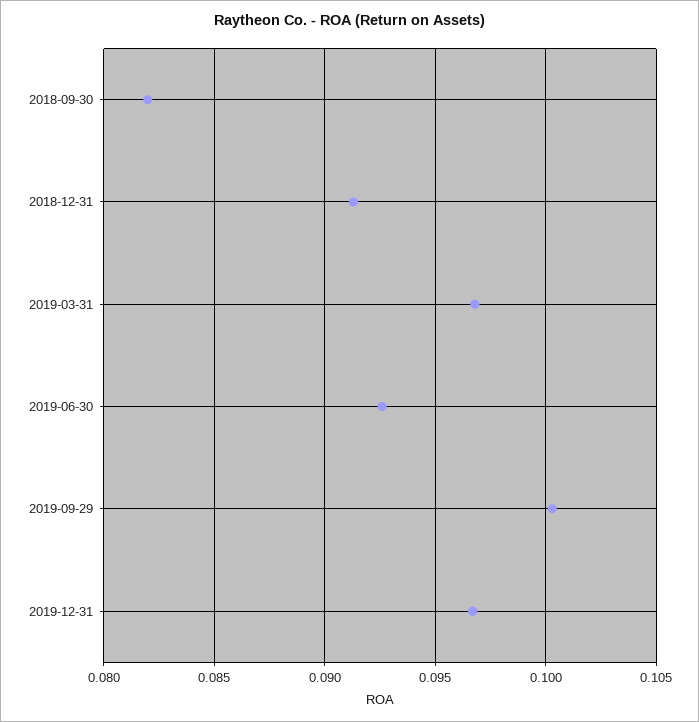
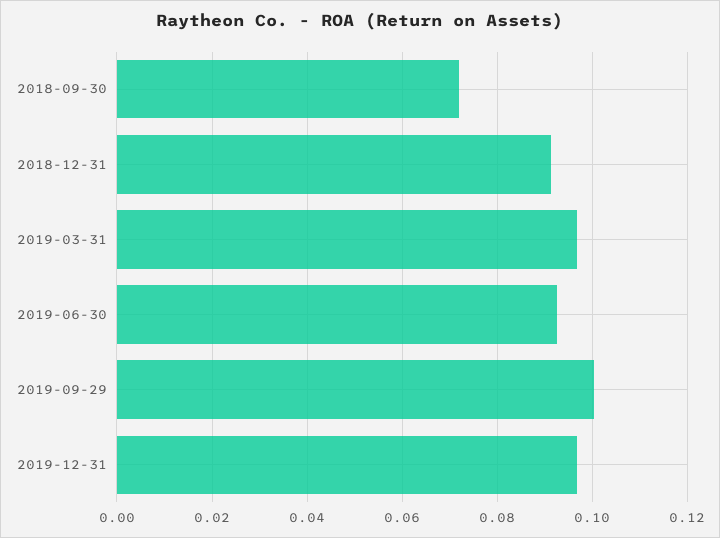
2018-09-30: 0.082 -> 0.072

